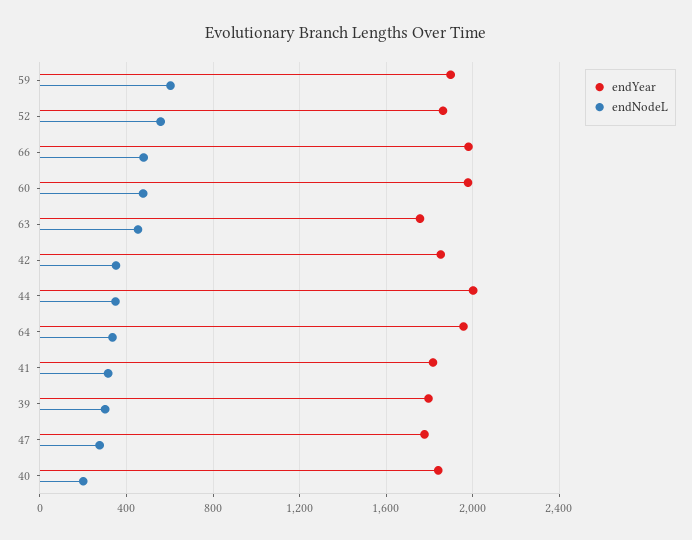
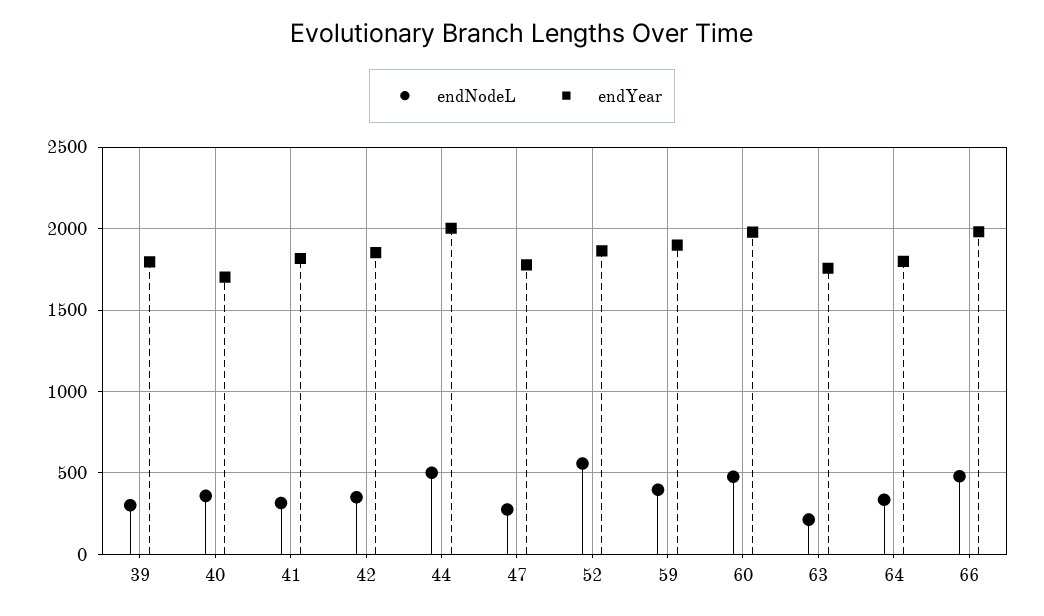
endNodeL, 59: 600 -> 400
endNodeL, 63: 450 -> 200
endNodeL, 44: 350 -> 500
endYear, 64: 1950 -> 1800
endYear, 40: 1850 -> 1700
endNodeL, 40: 200 -> 350

